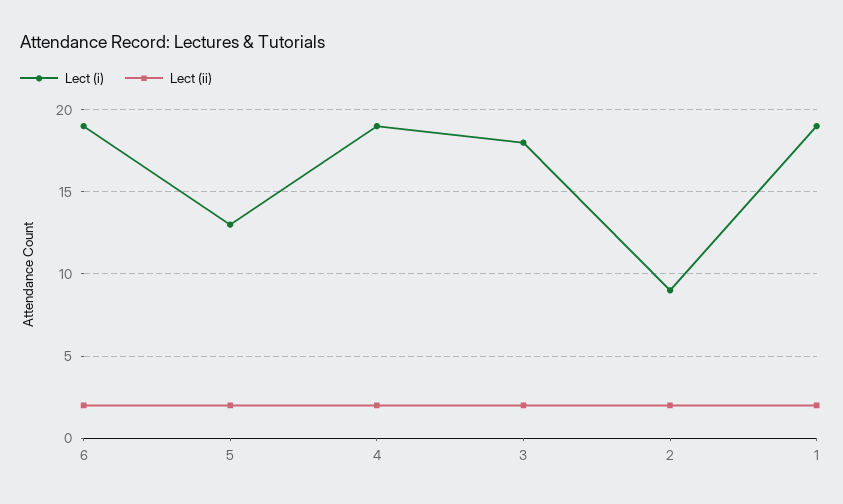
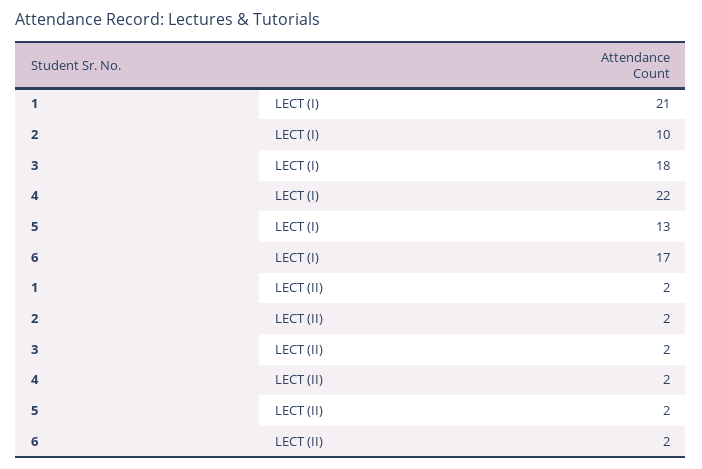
Lect (i), 6: 19 -> 17
Lect (i), 4: 19 -> 22
Lect (i), 2: 9 -> 10
Lect (i), 1: 19 -> 21

